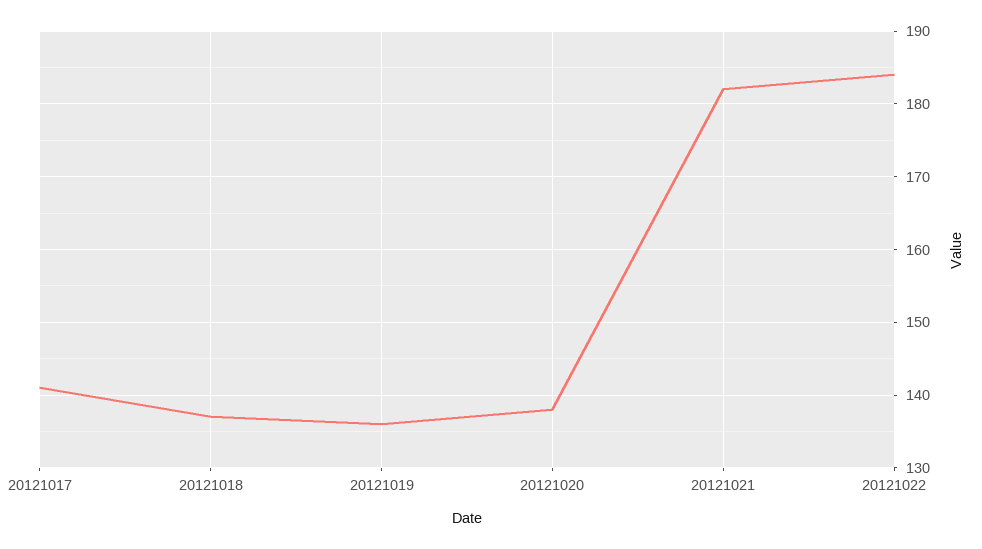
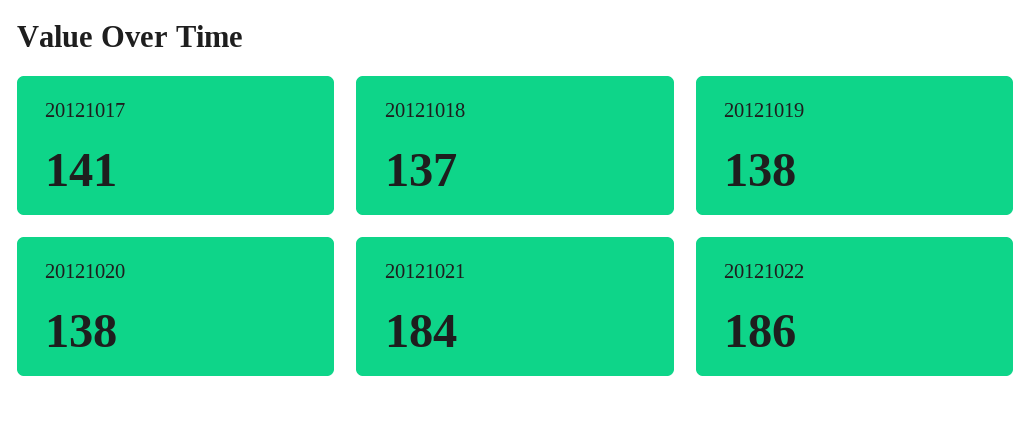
20121019: 136 -> 138
20121021: 182 -> 184
20121022: 184 -> 186

